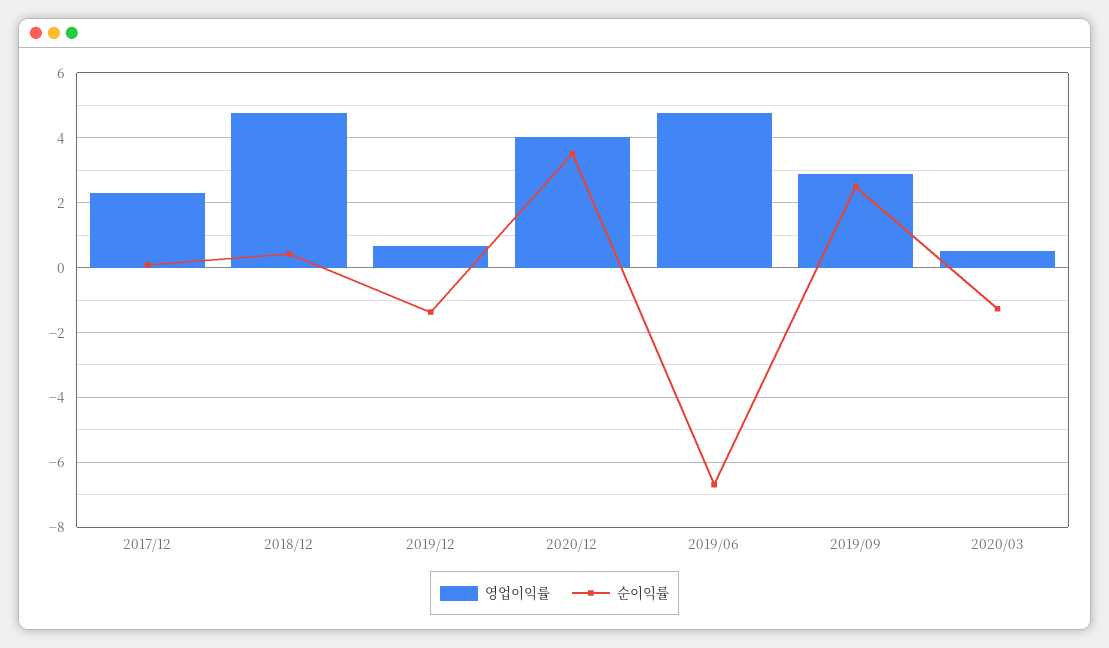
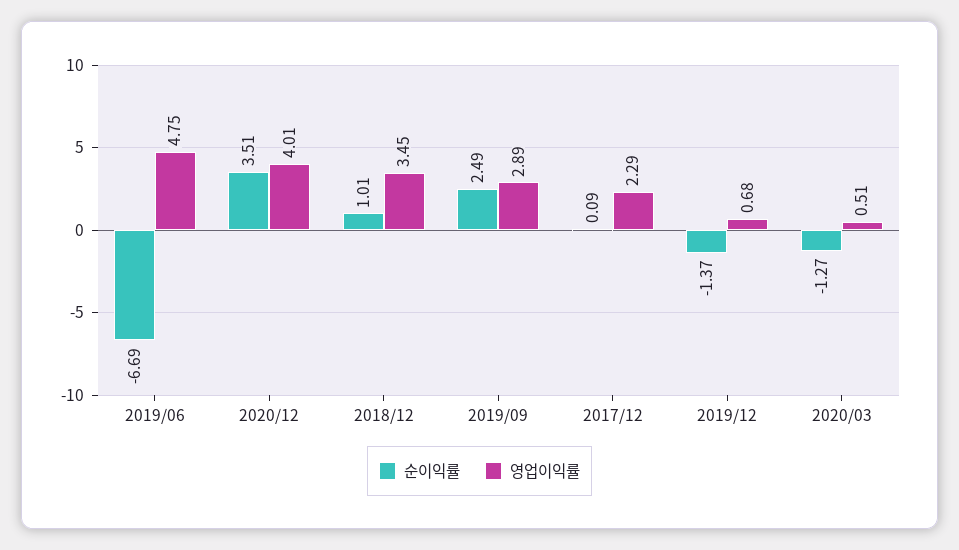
영업이익률, 2018/12: 4.8 -> 3.45
순이익률, 2018/12: 0.4 -> 1.01

